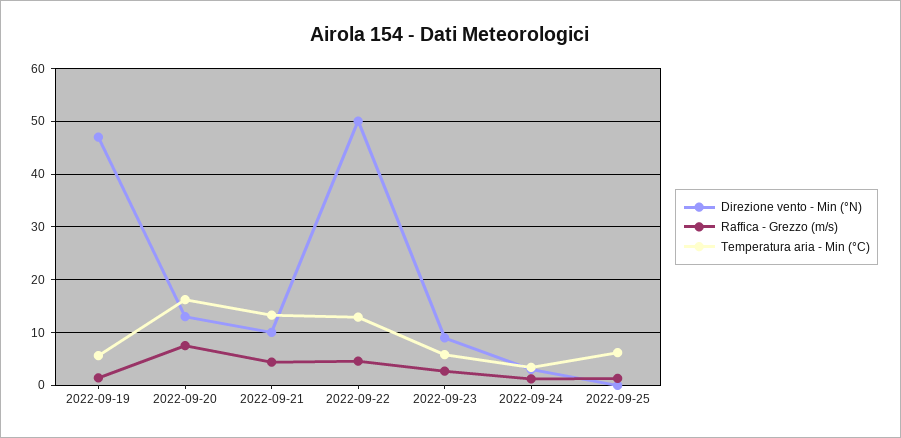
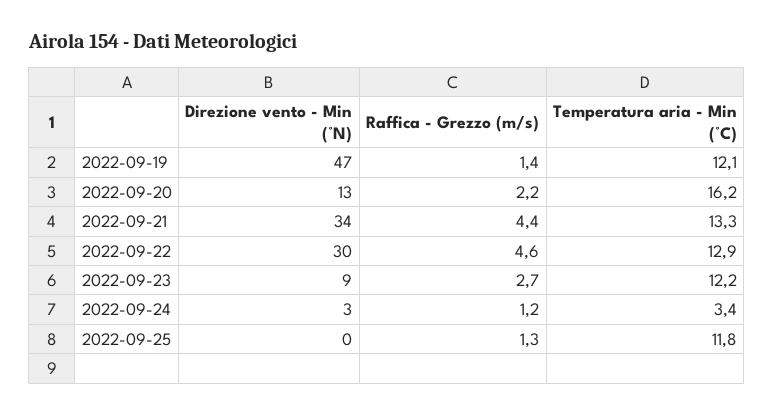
Temperatura aria - Min (°C), 2022-09-19: 6 -> 12.1
Raffica - Grezzo (m/s), 2022-09-20: 8 -> 2.2
Direzione vento - Min (°N), 2022-09-21: 10 -> 34
Direzione vento - Min (°N), 2022-09-22: 50 -> 30
Temperatura aria - Min (°C), 2022-09-23: 6 -> 12.2
Temperatura aria - Min (°C), 2022-09-25: 6 -> 11.8

